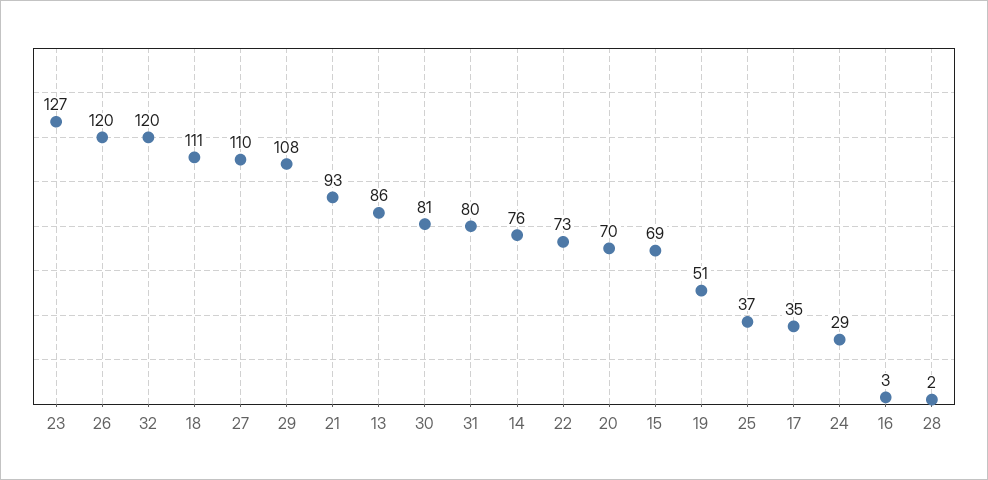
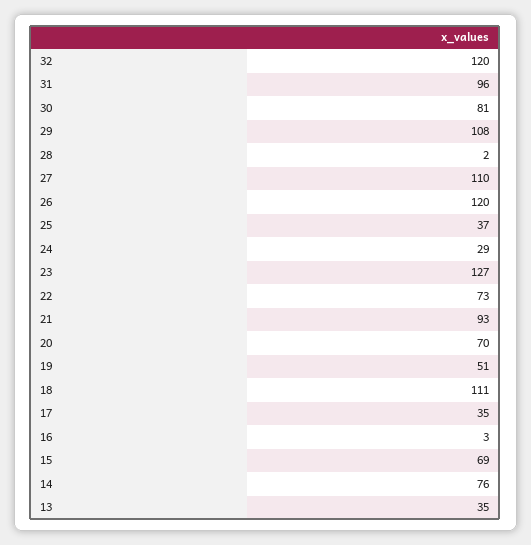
13: 86 -> 35
31: 80 -> 96

